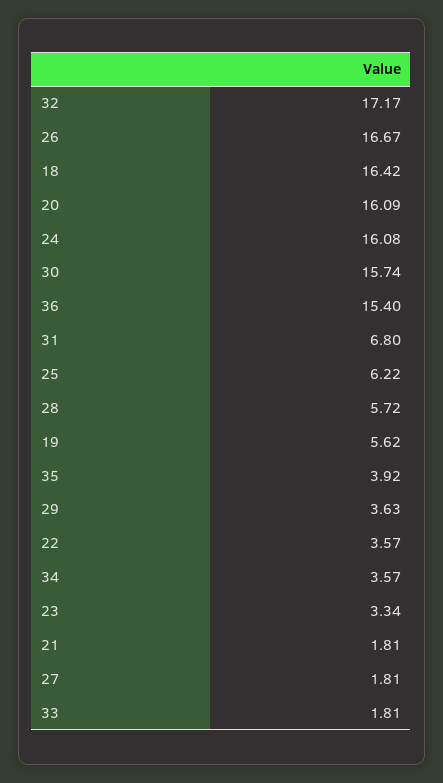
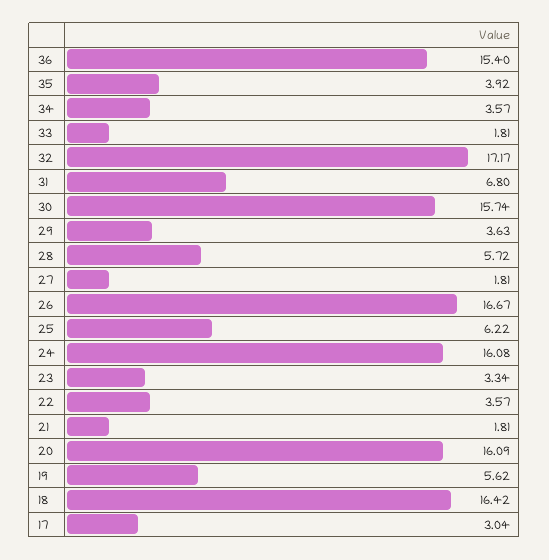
17: none -> 3.04

